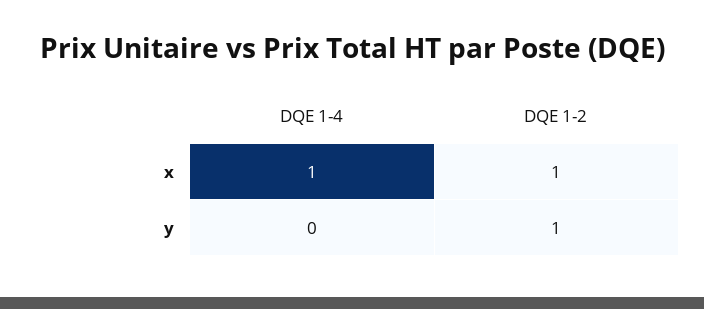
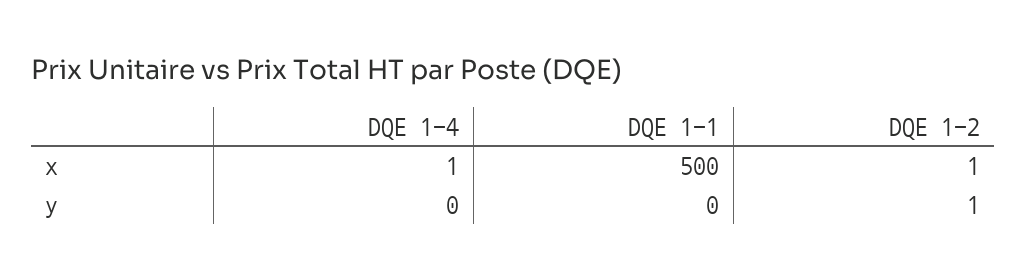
DQE 1-1, x: none -> 500
DQE 1-1, y: none -> 0

